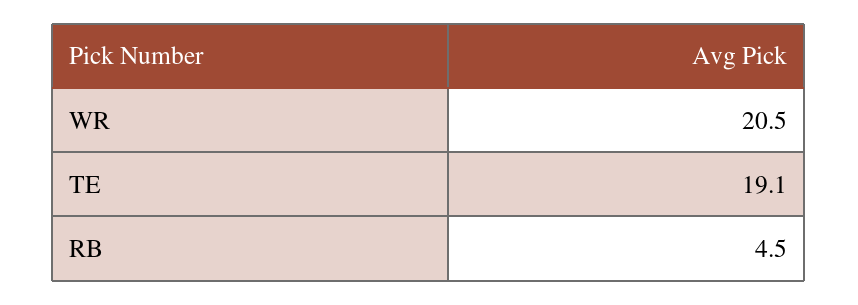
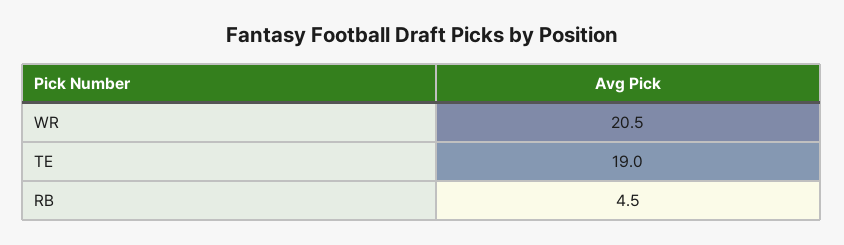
TE: 19.1 -> 19

